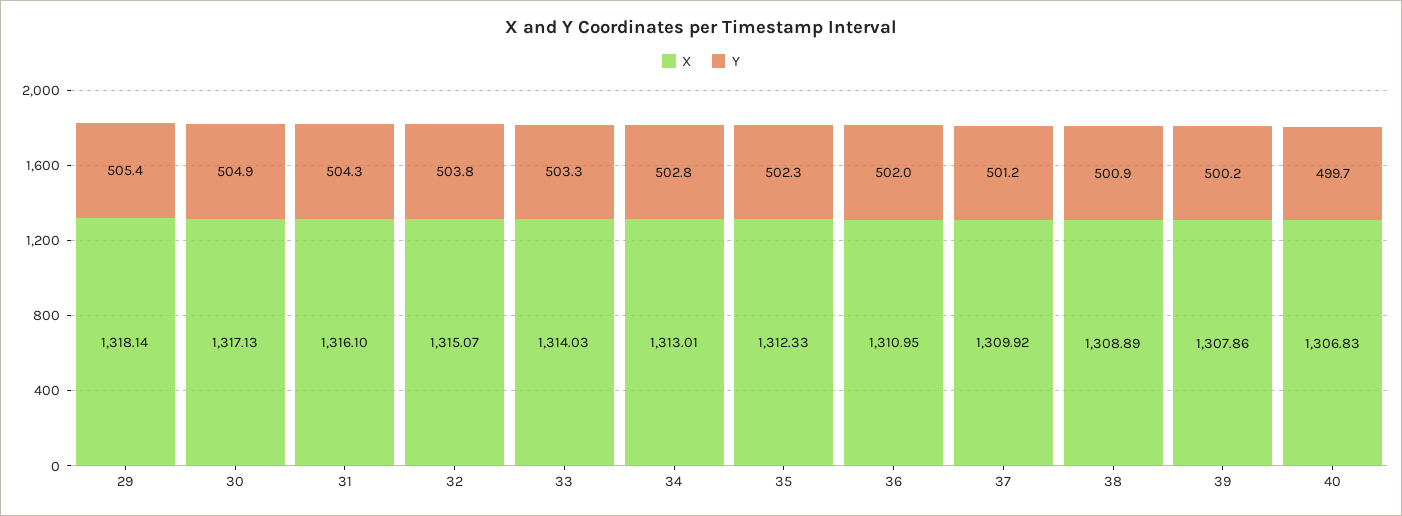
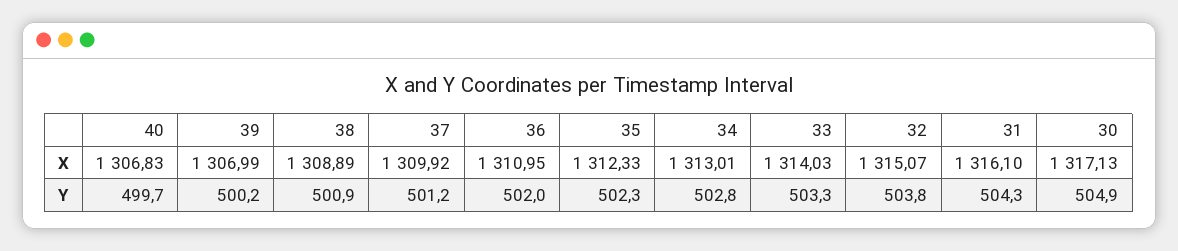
X, 29: 1318.14 -> none
Y, 29: 505.4 -> none
X, 39: 1307.86 -> 1306.99

